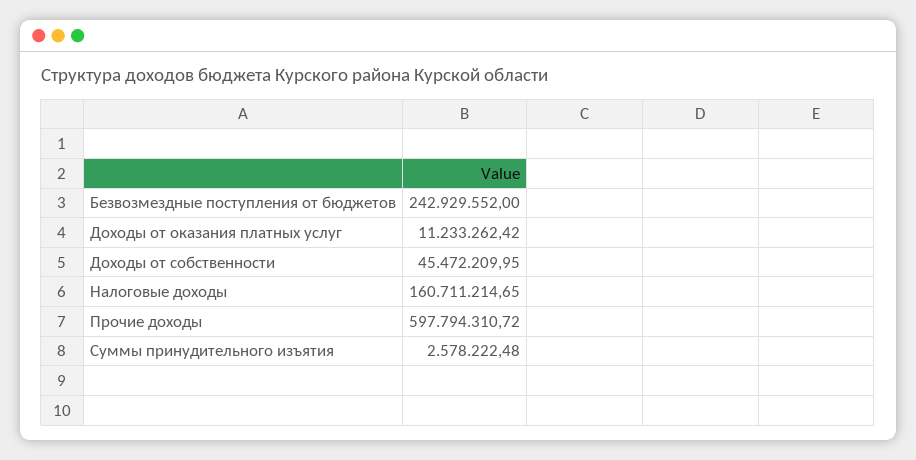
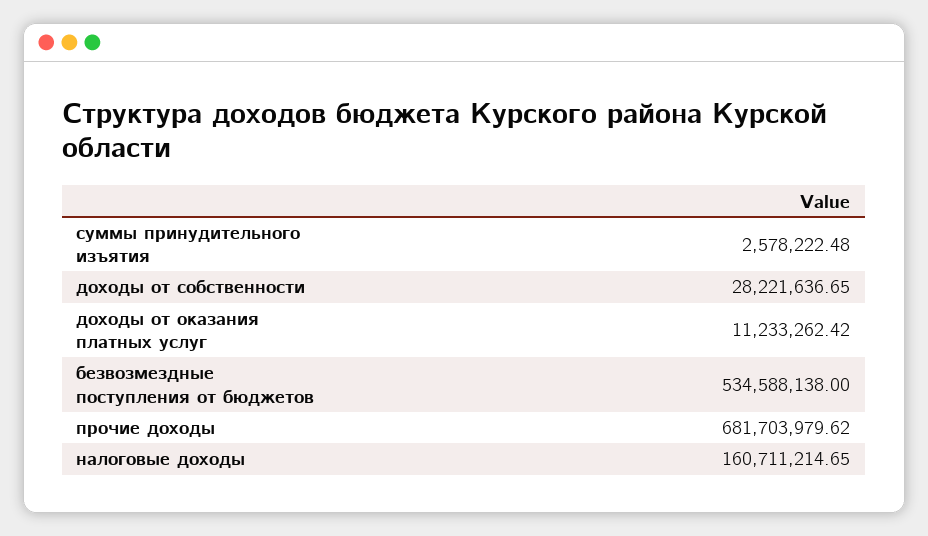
Безвозмездные поступления от бюджетов: 242929552 -> 534588138
Доходы от собственности: 45472209.95 -> 28221636.65
Прочие доходы: 597794310.72 -> 681703979.62

